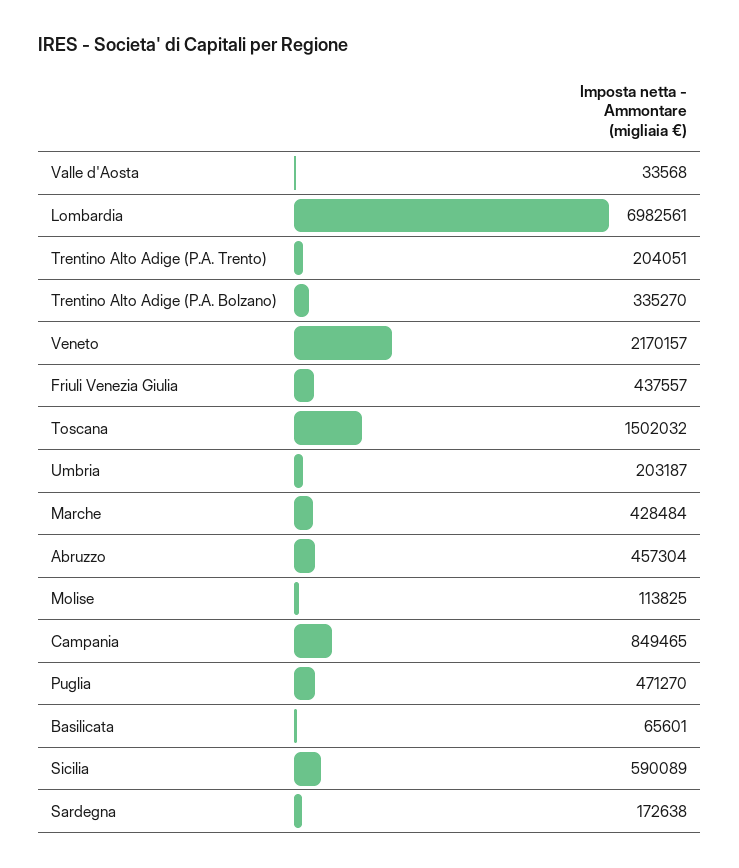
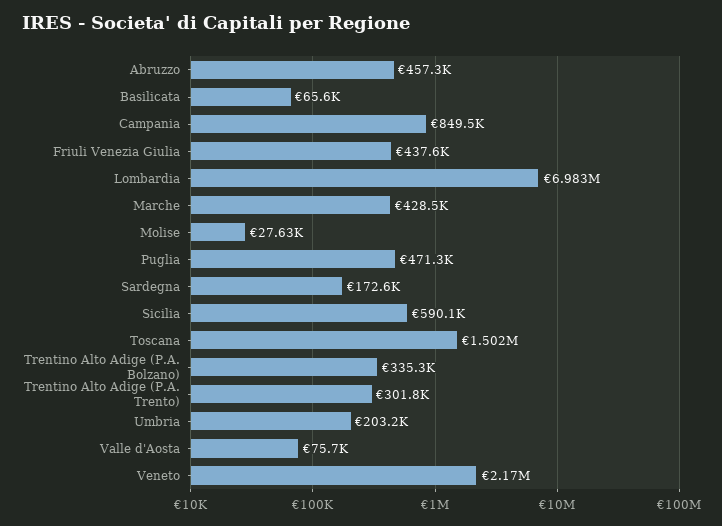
Valle d'Aosta: 33568 -> 75700
Trentino Alto Adige (P.A. Trento): 204051 -> 301800
Molise: 113825 -> 27630

